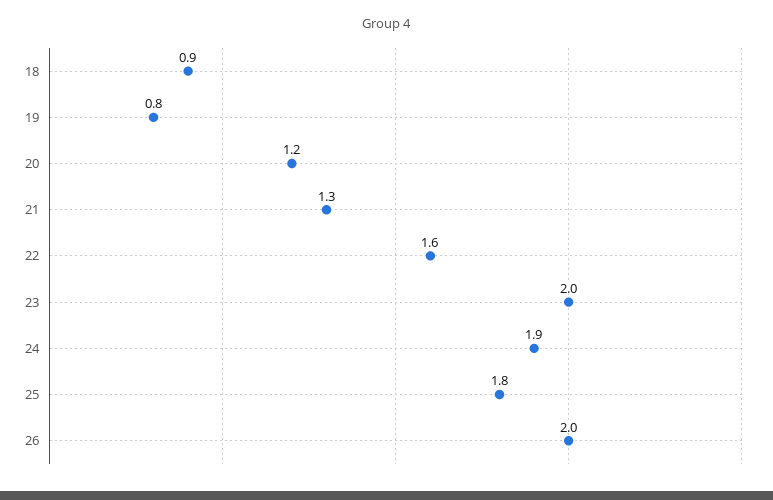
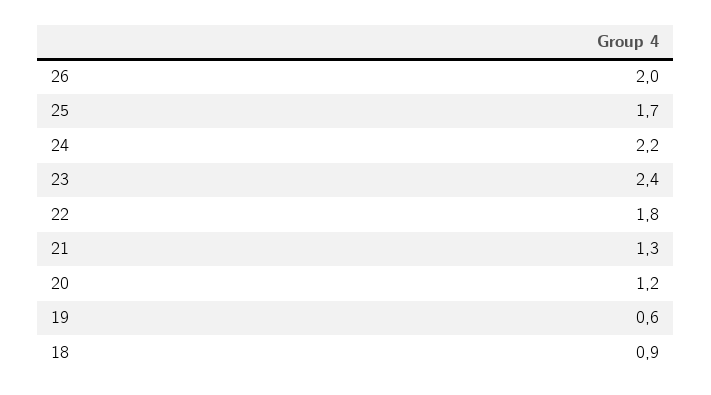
19: 0.8 -> 0.6
22: 1.6 -> 1.8
23: 2 -> 2.4
24: 1.9 -> 2.2
25: 1.8 -> 1.7

